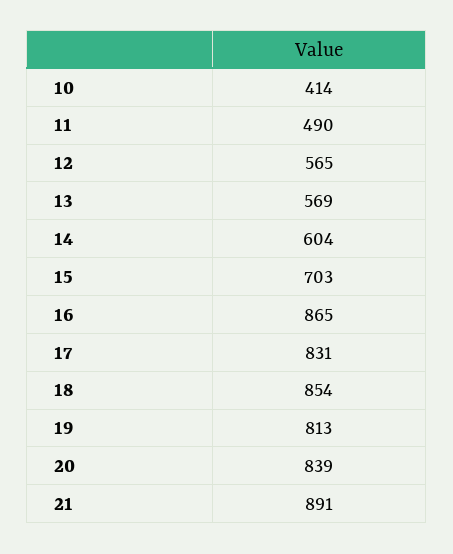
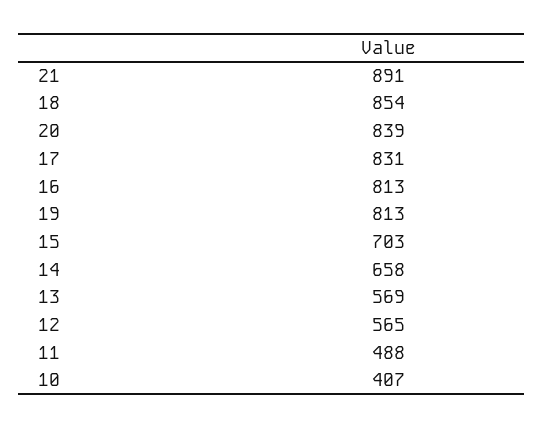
10: 414 -> 407
11: 490 -> 488
14: 604 -> 658
16: 865 -> 813

